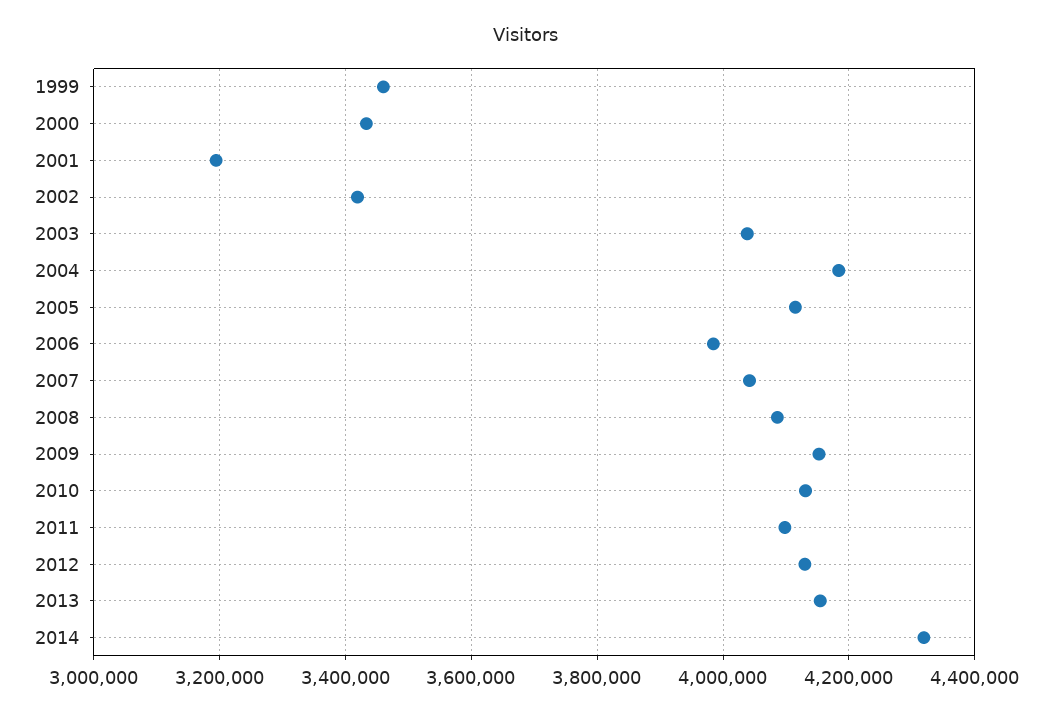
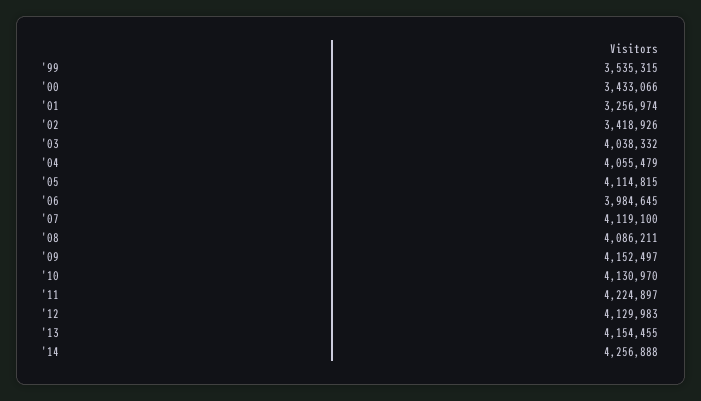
1999: 3460000 -> 3535315
2001: 3200000 -> 3256974
2004: 4180000 -> 4055479
2007: 4040000 -> 4119100
2011: 4100000 -> 4224897
2014: 4320000 -> 4256888

